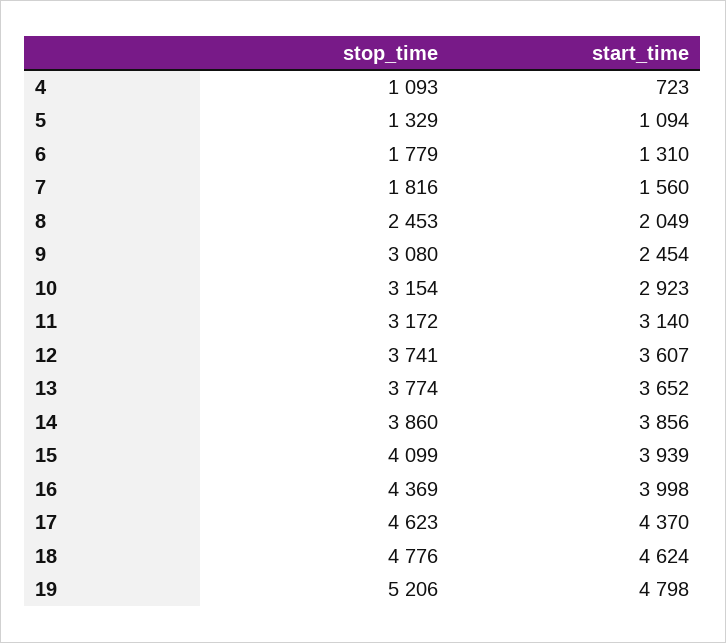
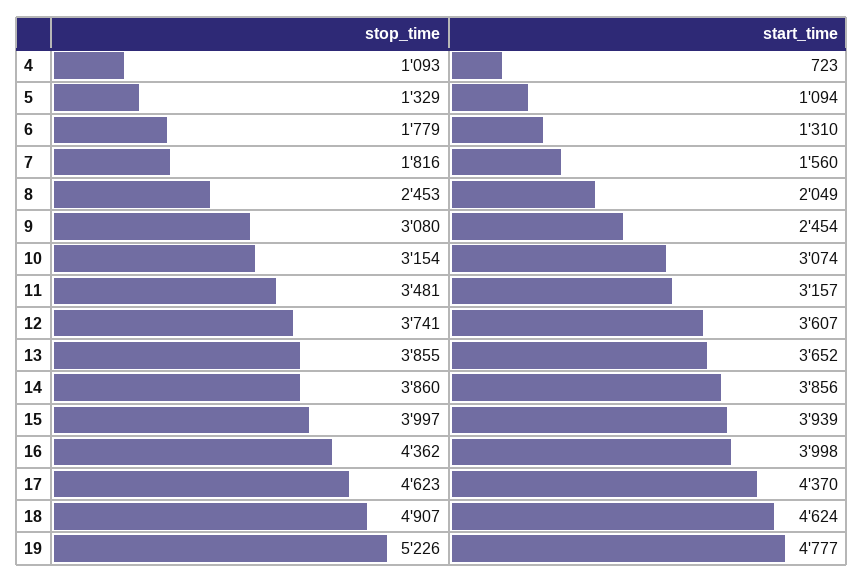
start_time, 10: 2923 -> 3074
stop_time, 11: 3172 -> 3481
start_time, 11: 3140 -> 3157
stop_time, 13: 3774 -> 3855
stop_time, 15: 4099 -> 3997
stop_time, 16: 4369 -> 4362
stop_time, 18: 4776 -> 4907
stop_time, 19: 5206 -> 5226
start_time, 19: 4798 -> 4777

